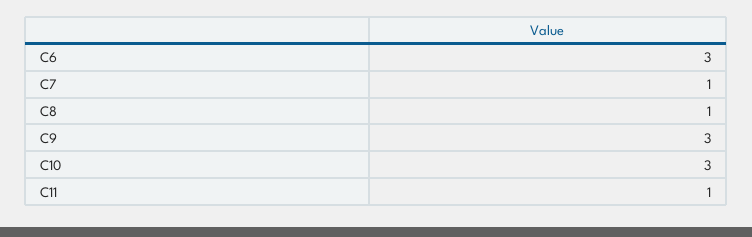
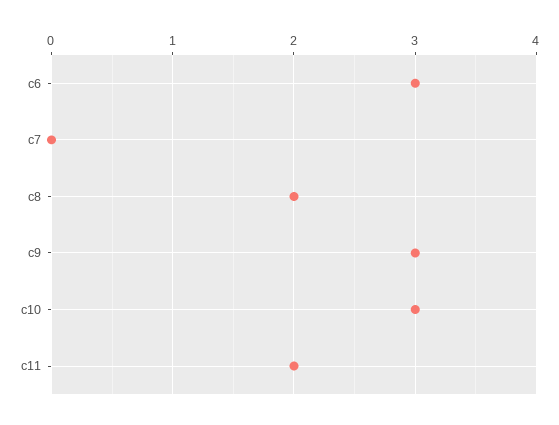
C7: 1 -> 0
C8: 1 -> 2
C11: 1 -> 2

